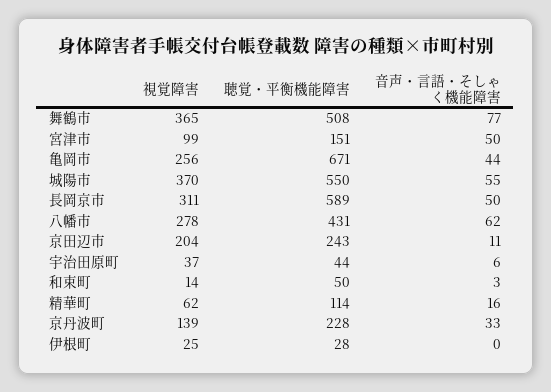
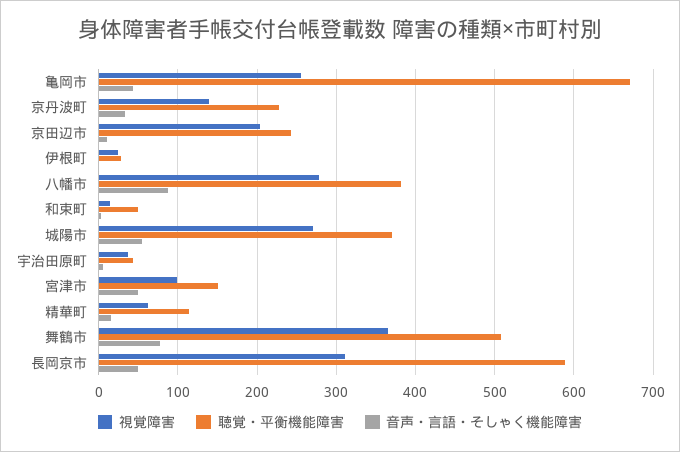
視覚障害, 城陽市: 370 -> 270
聴覚・平衡機能障害, 城陽市: 550 -> 370
聴覚・平衡機能障害, 八幡市: 431 -> 380
音声・言語・そしゃく機能障害, 八幡市: 62 -> 90

